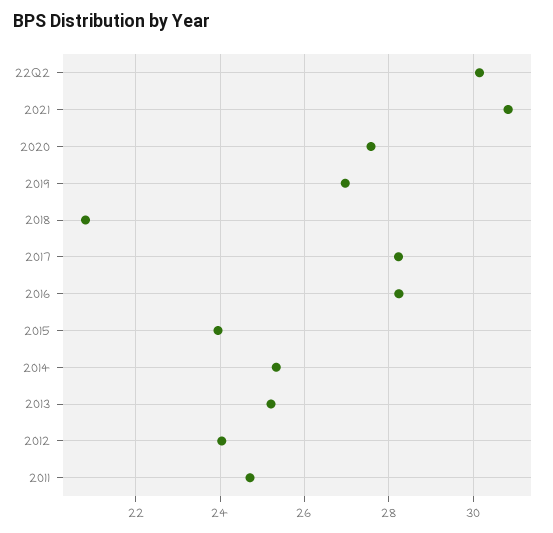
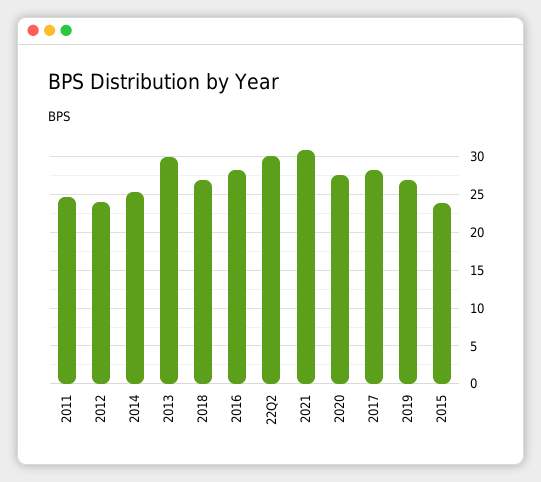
2018: 20.8 -> 27
2013: 25.2 -> 30

